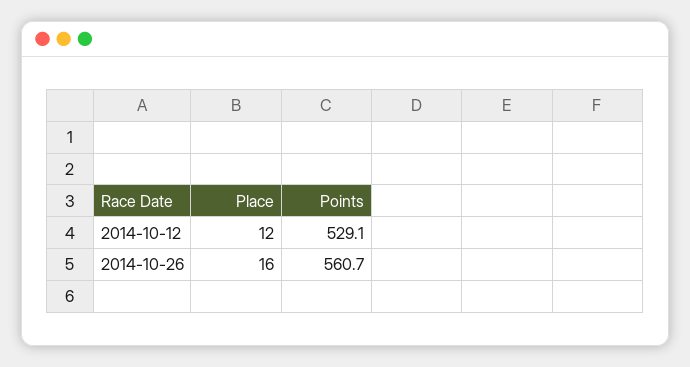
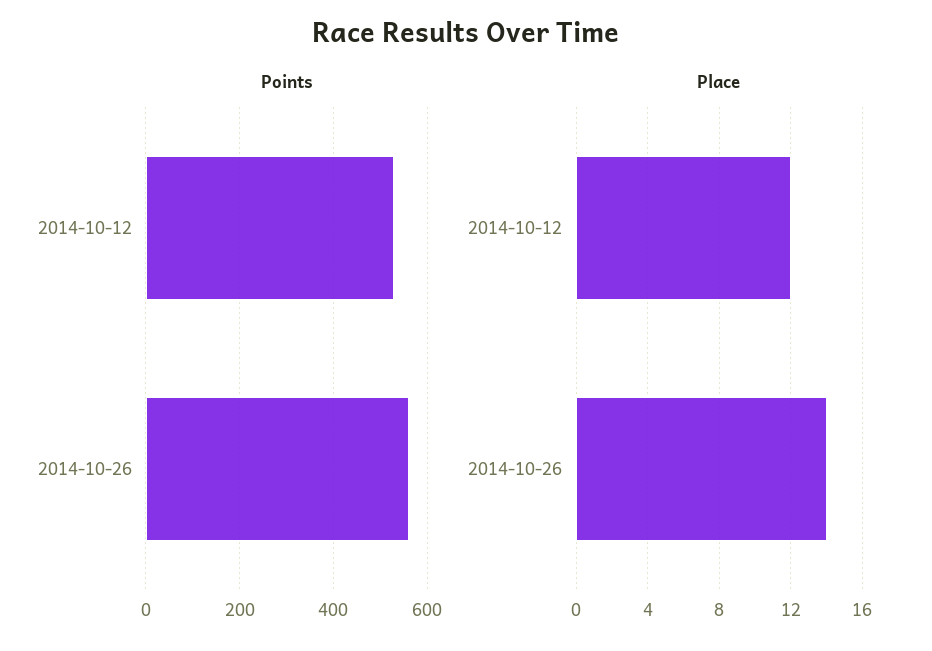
Place, 2014-10-26: 16 -> 14

